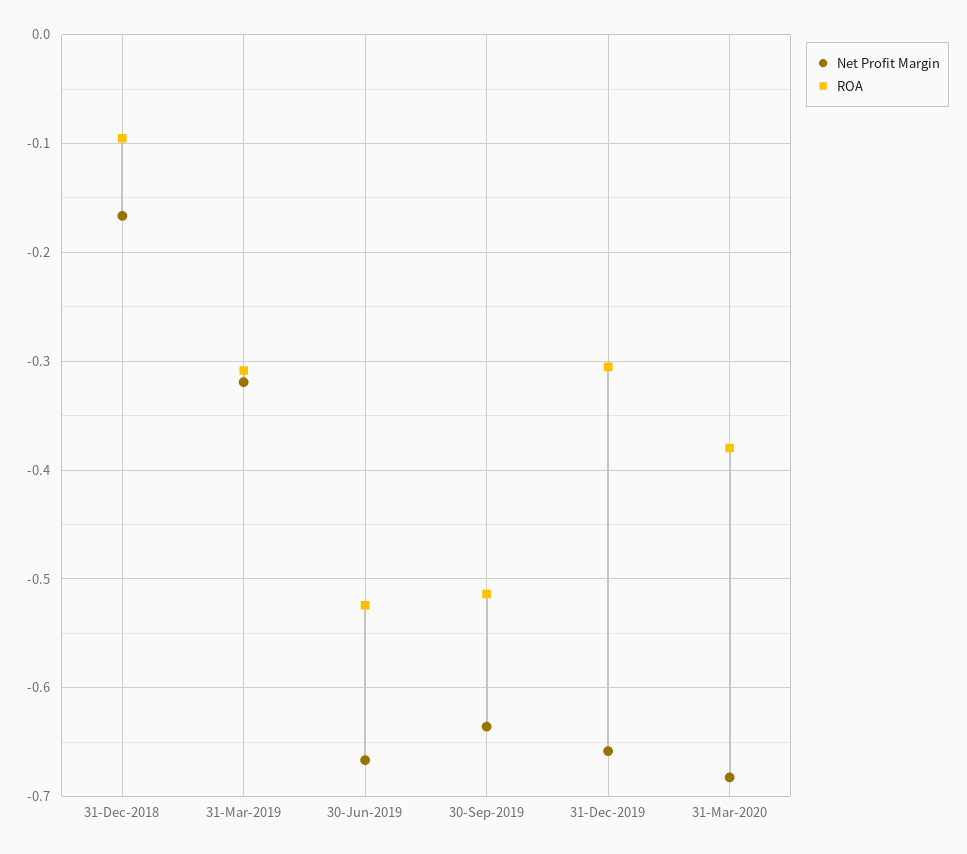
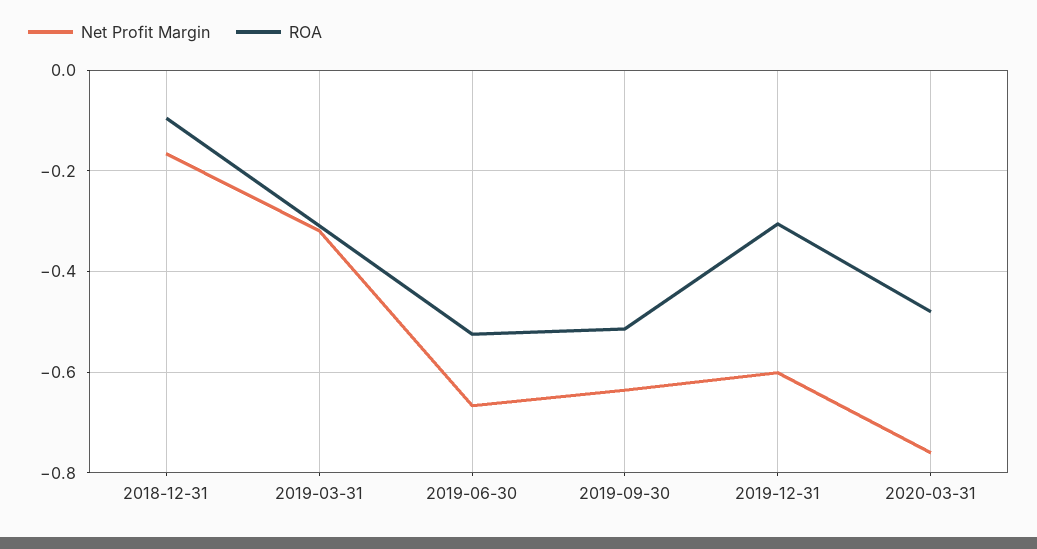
Net Profit Margin, 31-Dec-2019: -0.66 -> -0.6
Net Profit Margin, 31-Mar-2020: -0.68 -> -0.76
ROA, 31-Mar-2020: -0.38 -> -0.48

